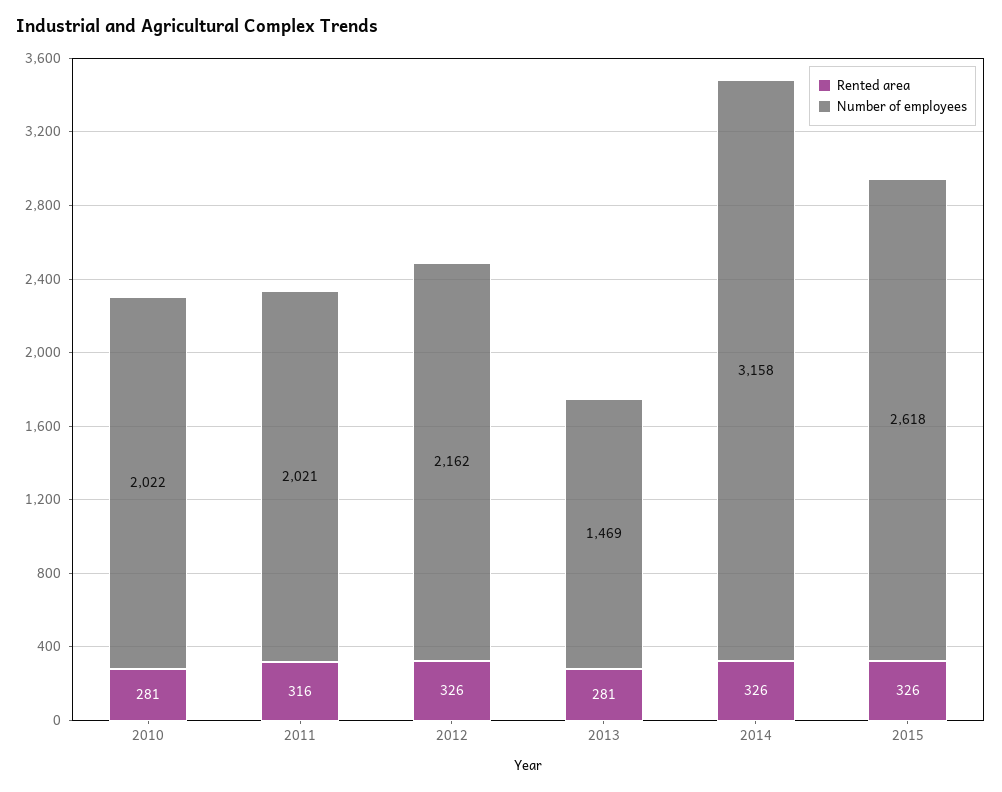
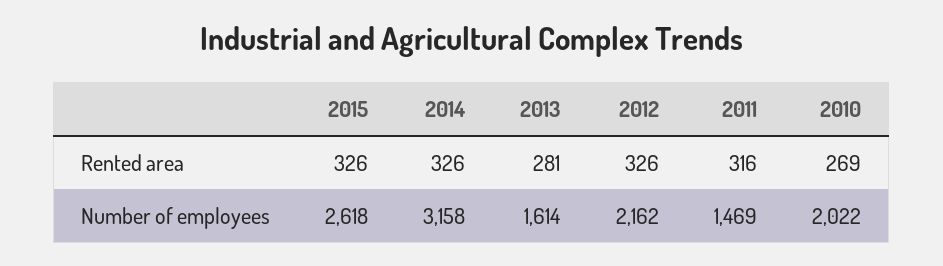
Rented area, 2010: 281 -> 269
Number of employees, 2011: 2021 -> 1469
Number of employees, 2013: 1469 -> 1614

